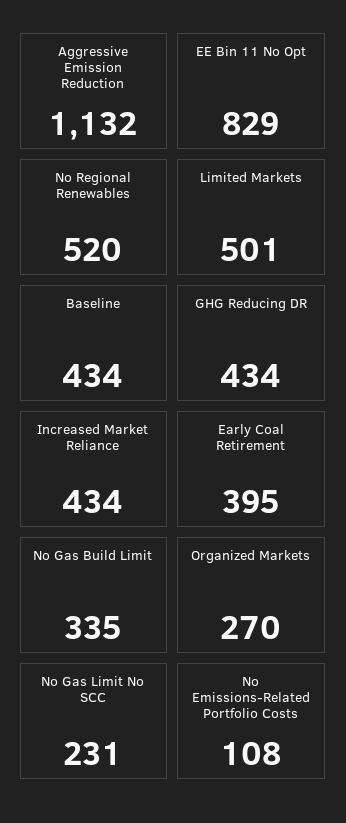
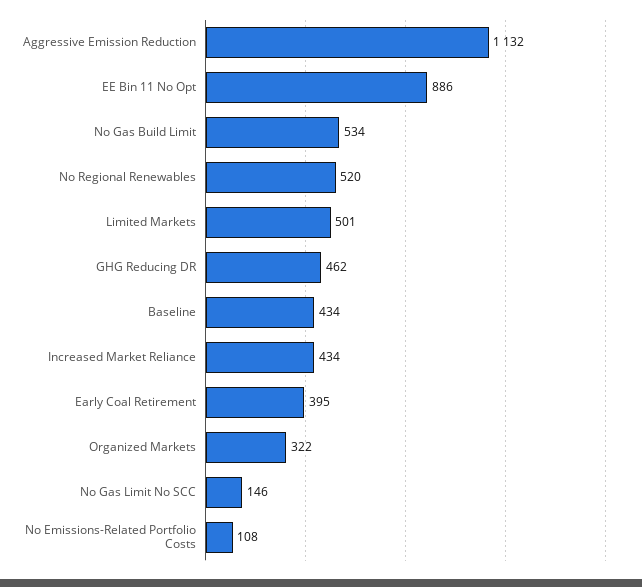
EE Bin 11 No Opt: 829 -> 886
GHG Reducing DR: 434 -> 462
No Gas Build Limit: 335 -> 534
Organized Markets: 270 -> 322
No Gas Limit No SCC: 231 -> 146

